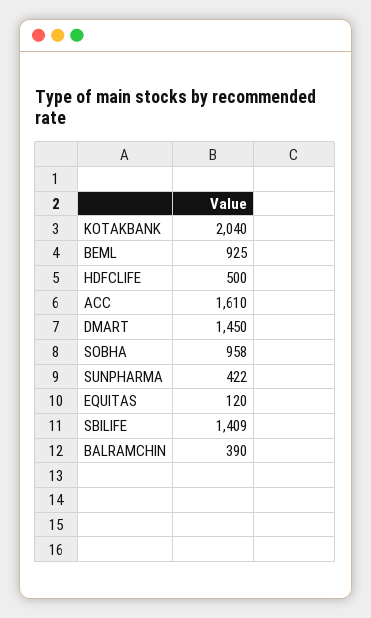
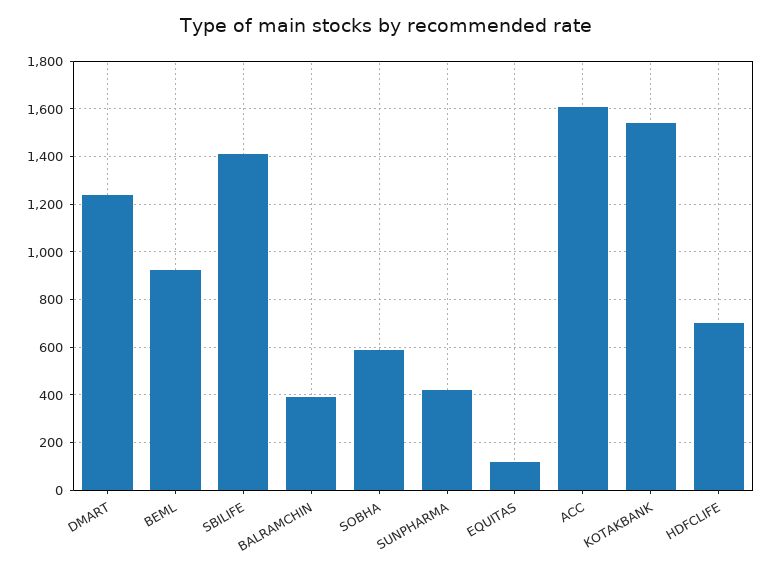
KOTAKBANK: 2040 -> 1550
HDFCLIFE: 500 -> 700
DMART: 1450 -> 1250
SOBHA: 958 -> 600

